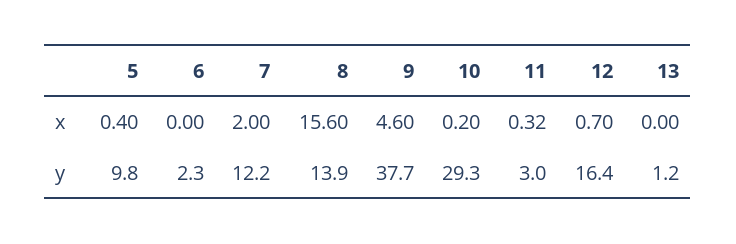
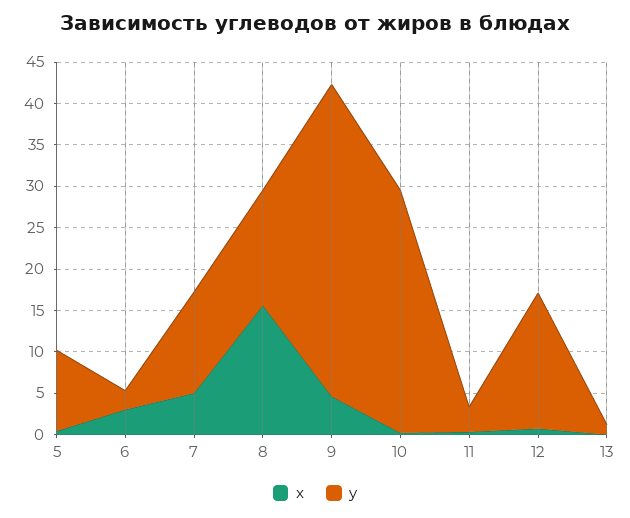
x, 6: 0 -> 3
x, 7: 2 -> 5

